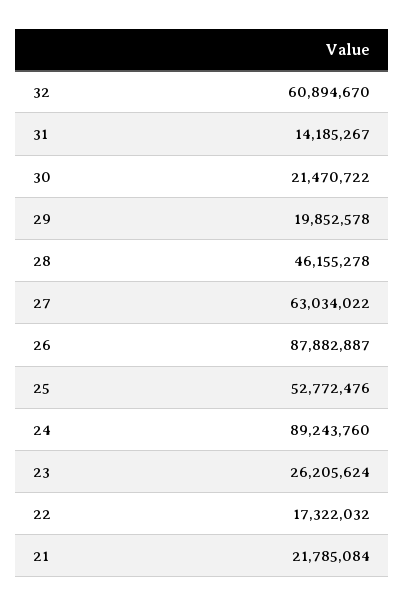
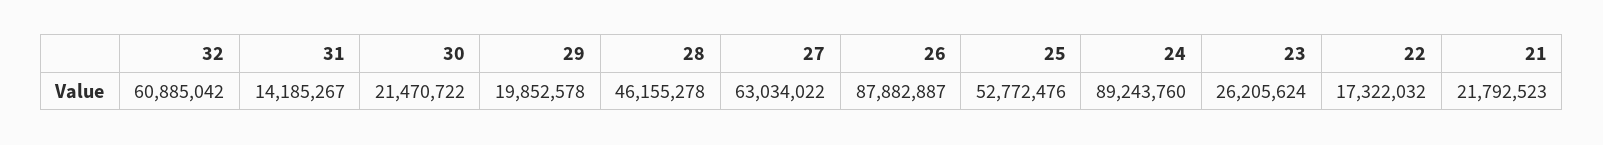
32: 60894670 -> 60885042
21: 21785084 -> 21792523

